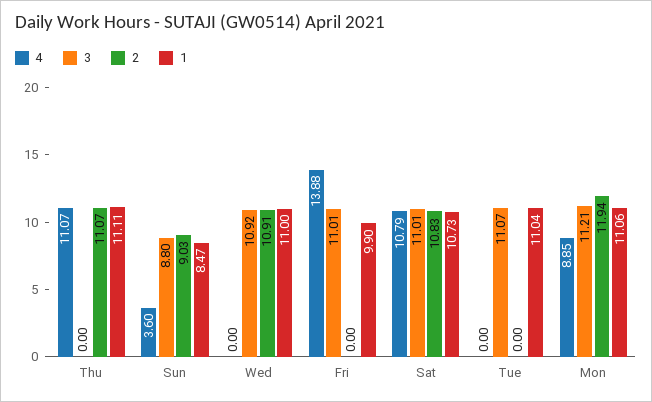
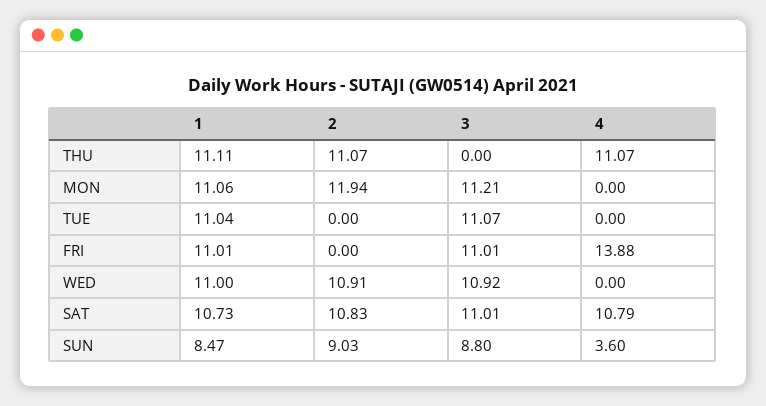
1, Fri: 9.9 -> 11.01
4, Mon: 8.85 -> 0

